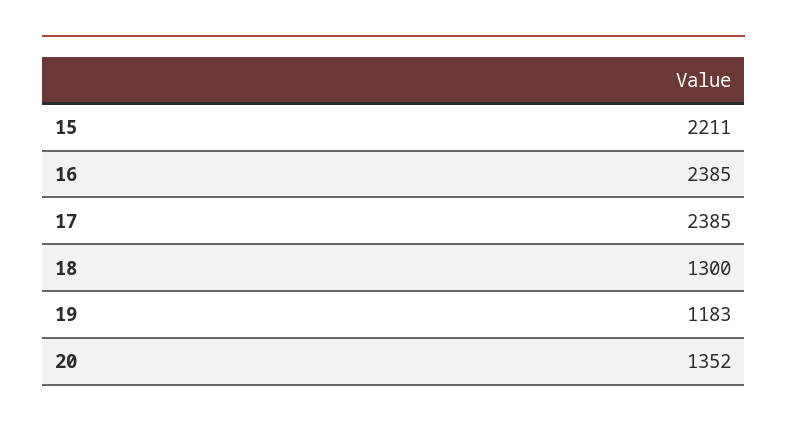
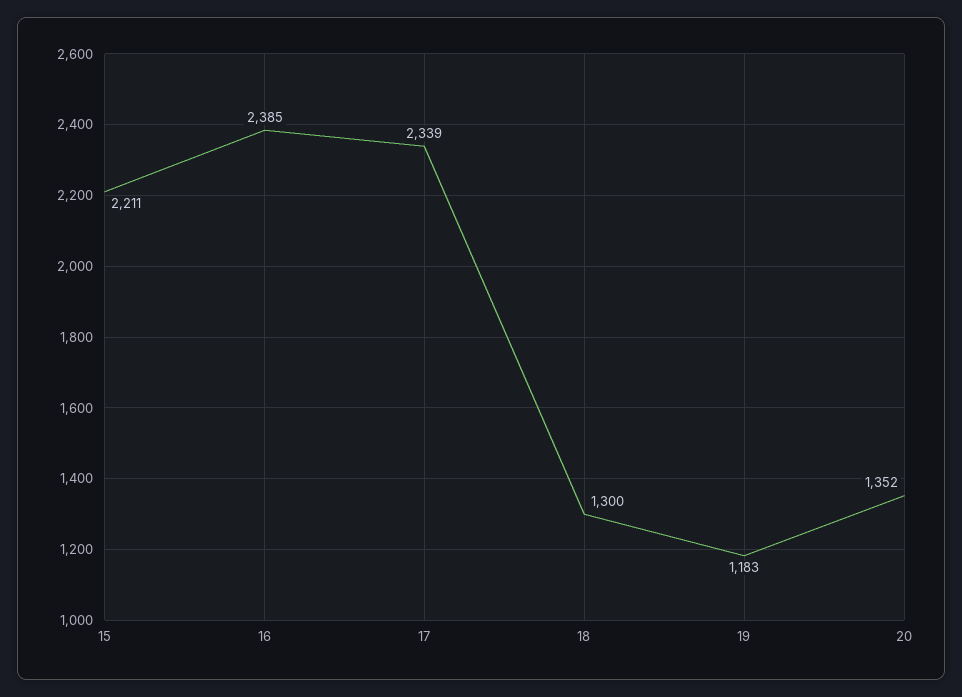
17: 2385 -> 2339

